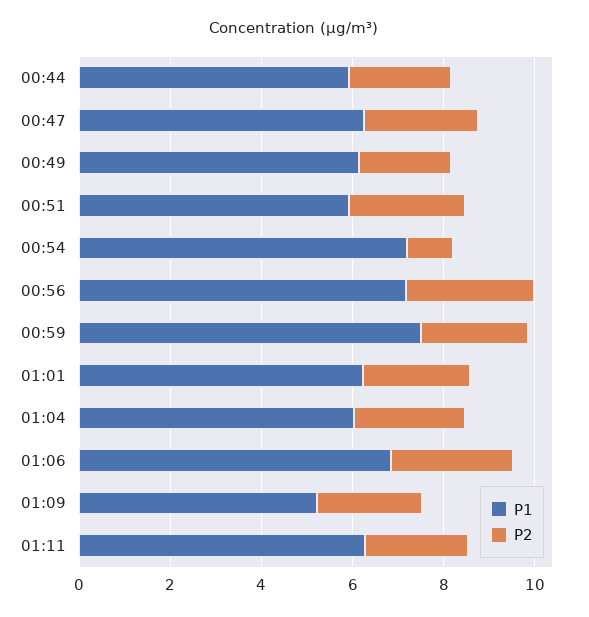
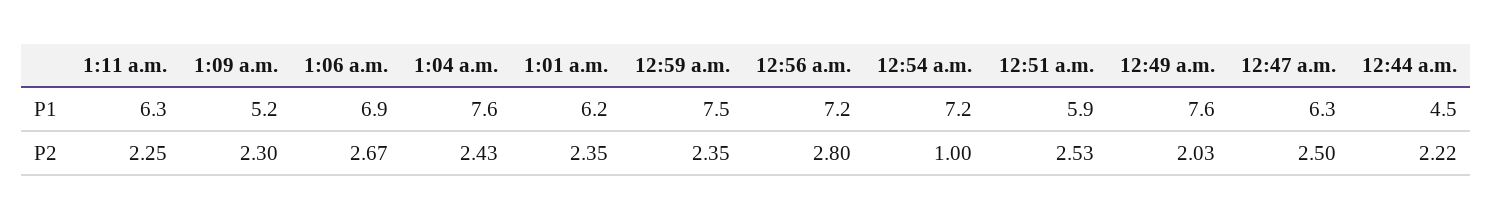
P1, 00:44: 6 -> 4.5
P1, 00:49: 6 -> 7.6
P1, 01:04: 6 -> 7.6

